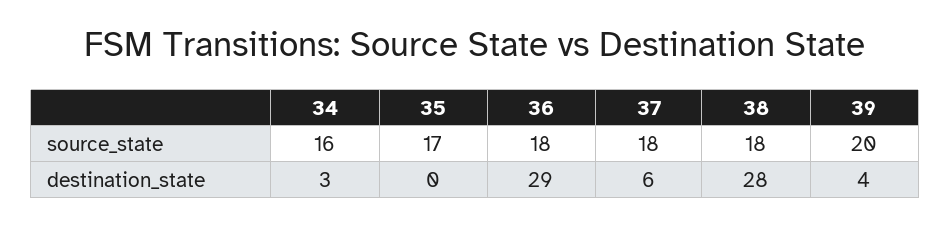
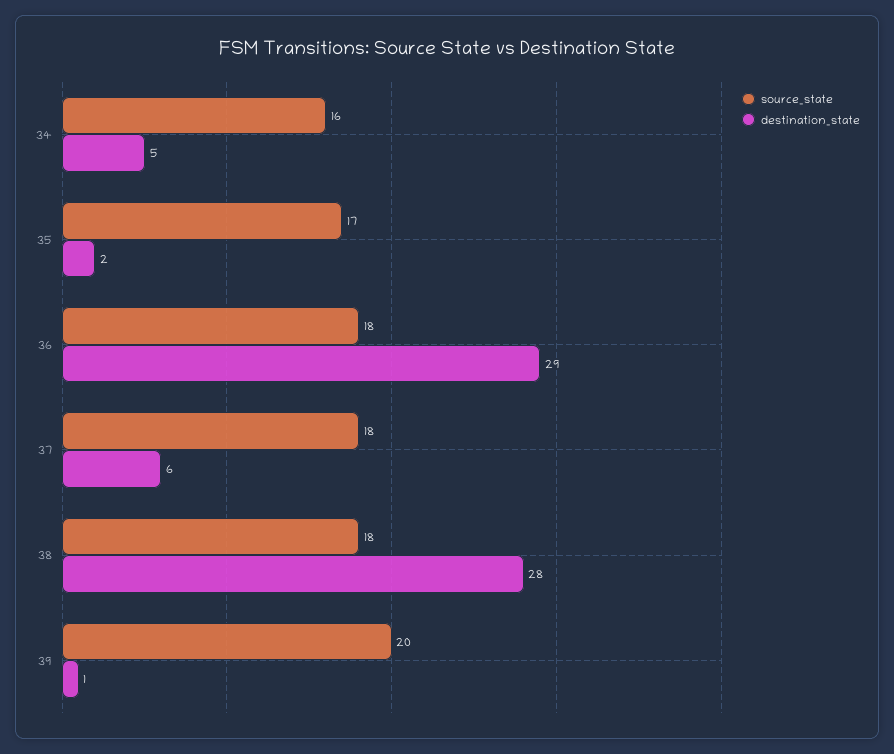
destination_state, 34: 3 -> 5
destination_state, 35: 0 -> 2
destination_state, 39: 4 -> 1

